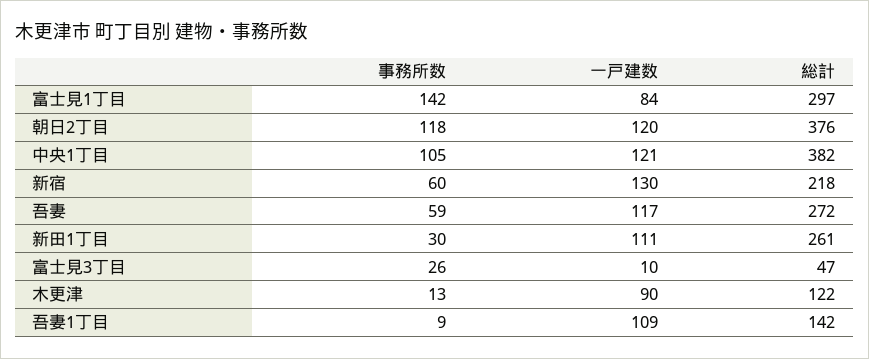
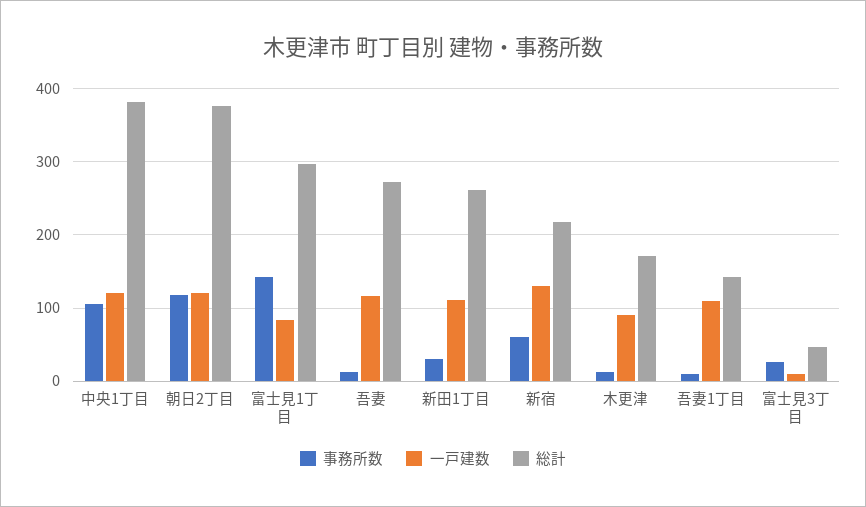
事務所数, 吾妻: 59 -> 10
総計, 木更津: 122 -> 170

